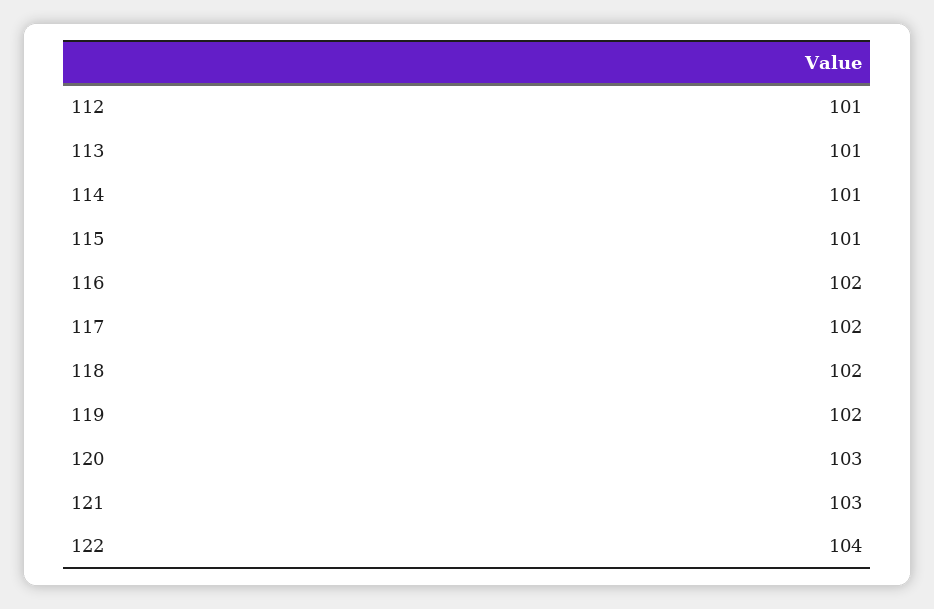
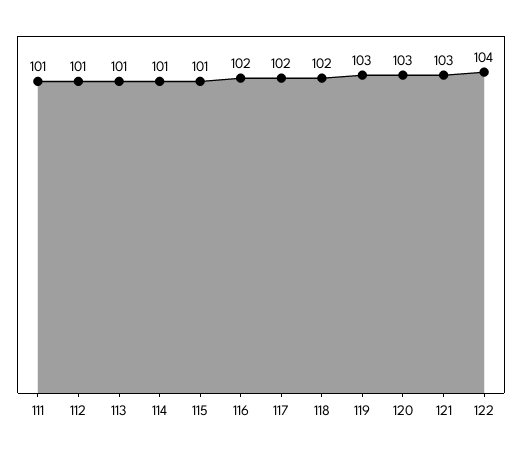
119: 102 -> 103
111: none -> 101

